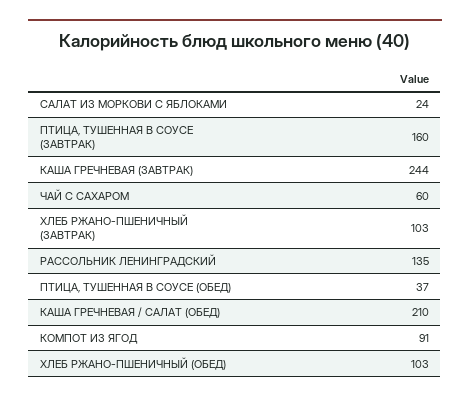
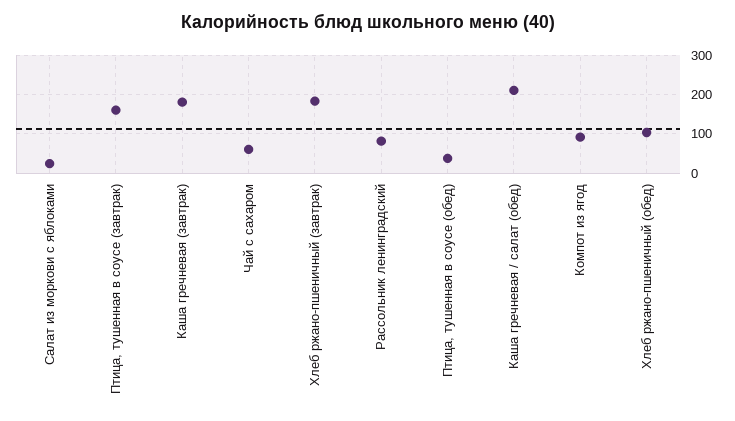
КАША ГРЕЧНЕВАЯ (ЗАВТРАК): 244 -> 180
ХЛЕБ РЖАНО-ПШЕНИЧНЫЙ (ЗАВТРАК): 103 -> 180
РАССОЛЬНИК ЛЕНИНГРАДСКИЙ: 135 -> 80

